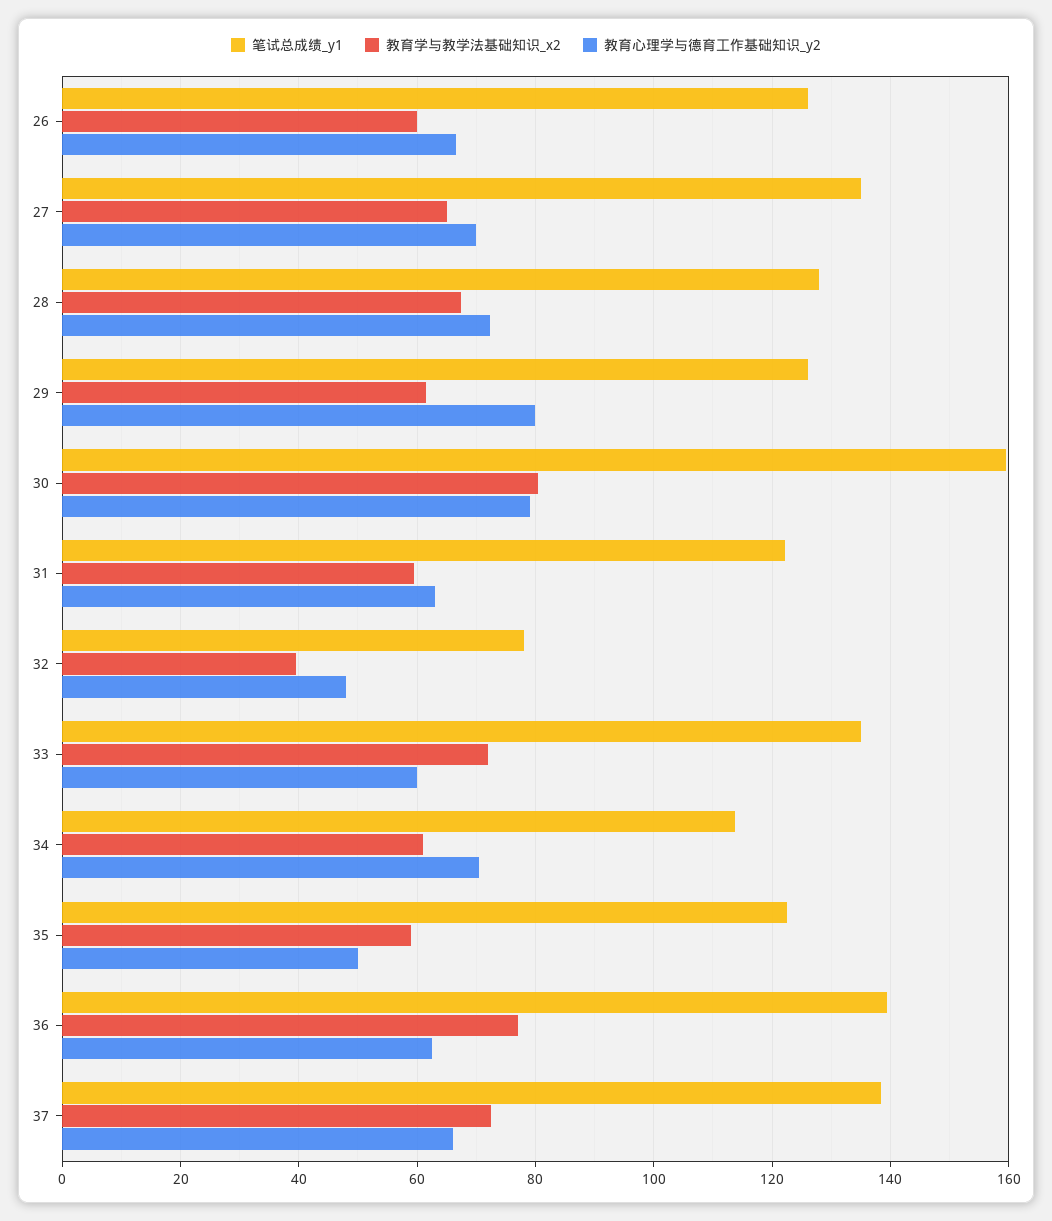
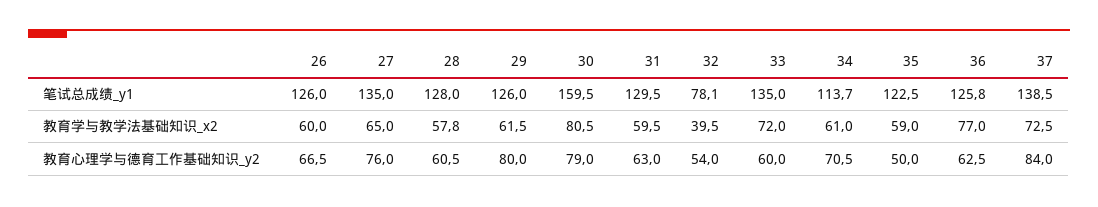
教育心理学与德育工作基础知识_y2, 27: 70 -> 76
教育学与教学法基础知识_x2, 28: 68 -> 57.8
教育心理学与德育工作基础知识_y2, 28: 72 -> 60.5
笔试总成绩_y1, 31: 122 -> 129.5
教育心理学与德育工作基础知识_y2, 32: 48 -> 54
笔试总成绩_y1, 36: 140 -> 125.8
教育心理学与德育工作基础知识_y2, 37: 66 -> 84

